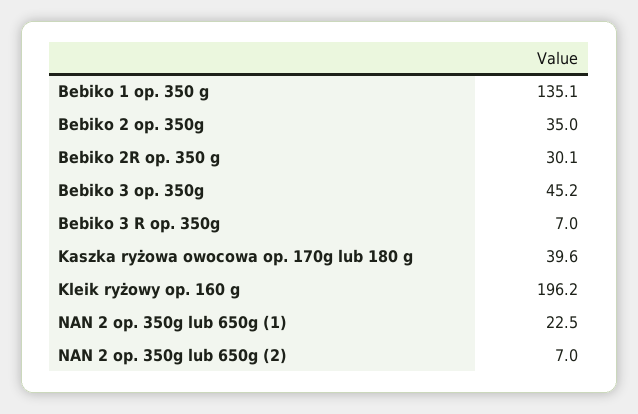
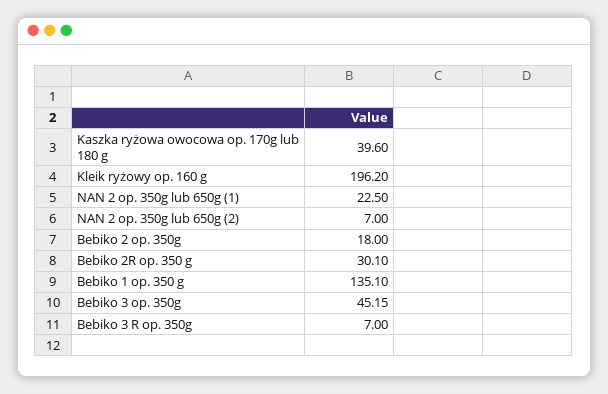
Bebiko 2 op. 350g: 35 -> 18

